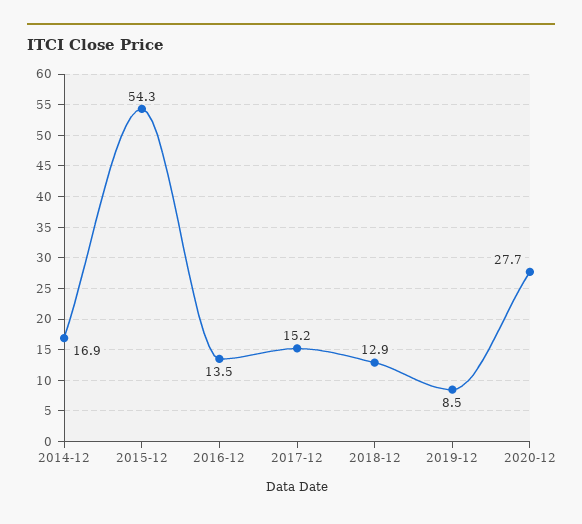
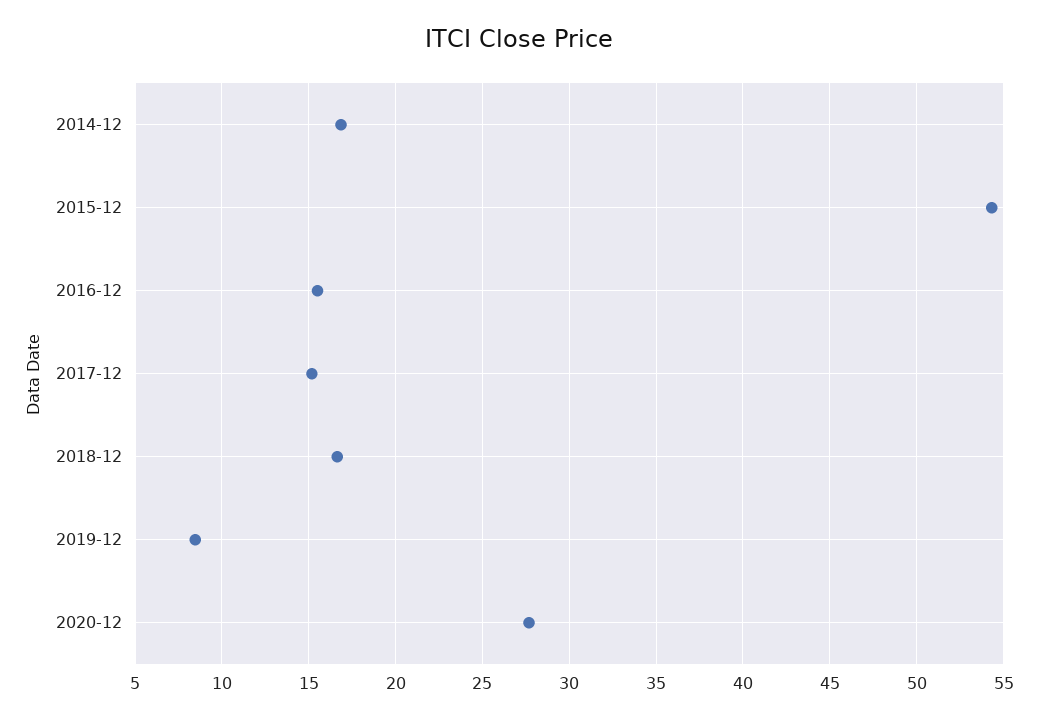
2016-12: 13.5 -> 15.5
2018-12: 12.9 -> 16.5

